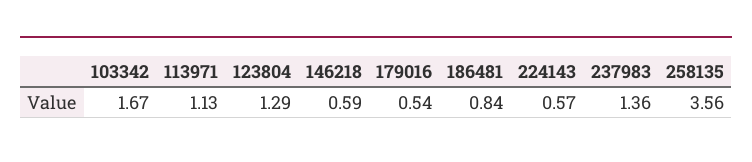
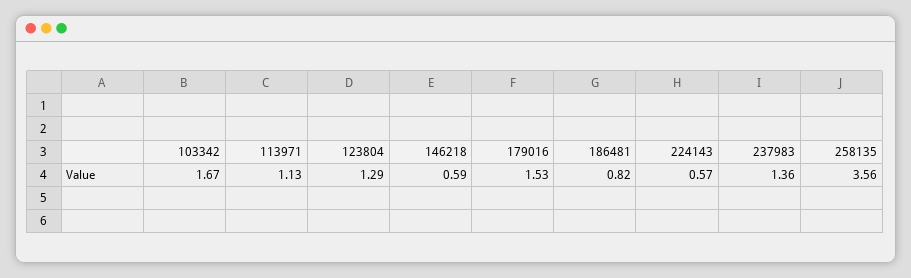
179016: 0.54 -> 1.53
186481: 0.84 -> 0.82

